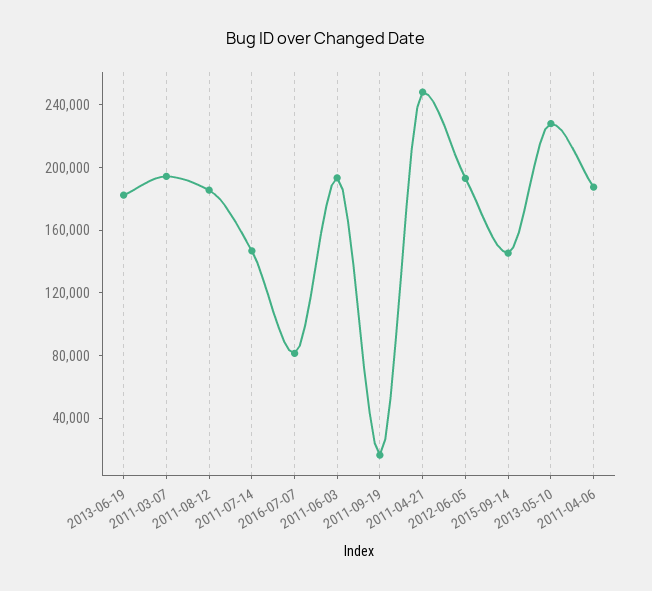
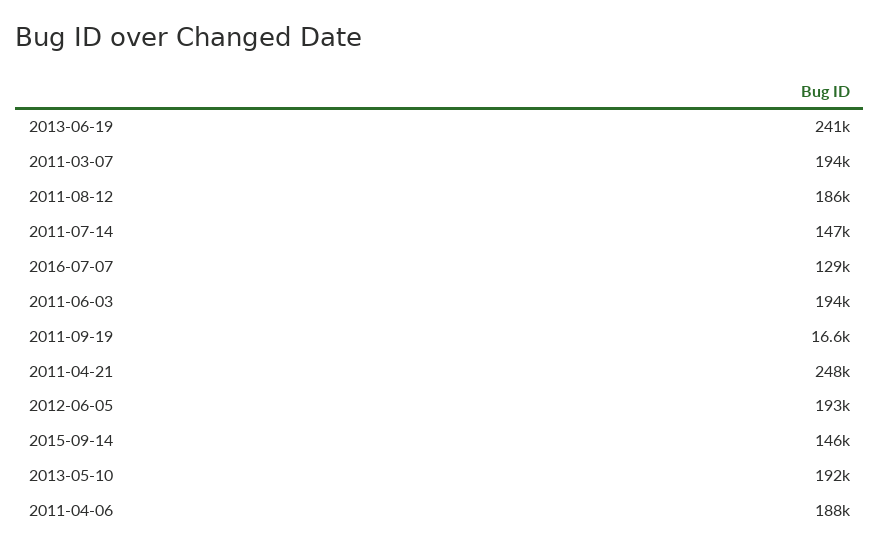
2013-06-19: 180000 -> 241000
2016-07-07: 80000 -> 129000
2013-05-10: 230000 -> 192000

